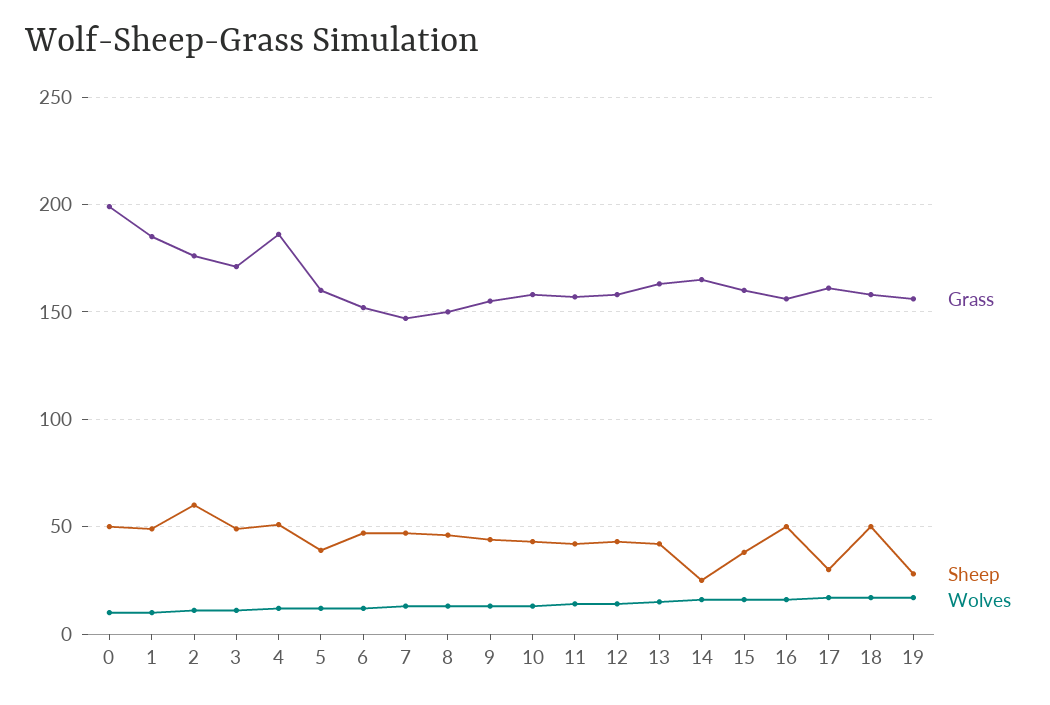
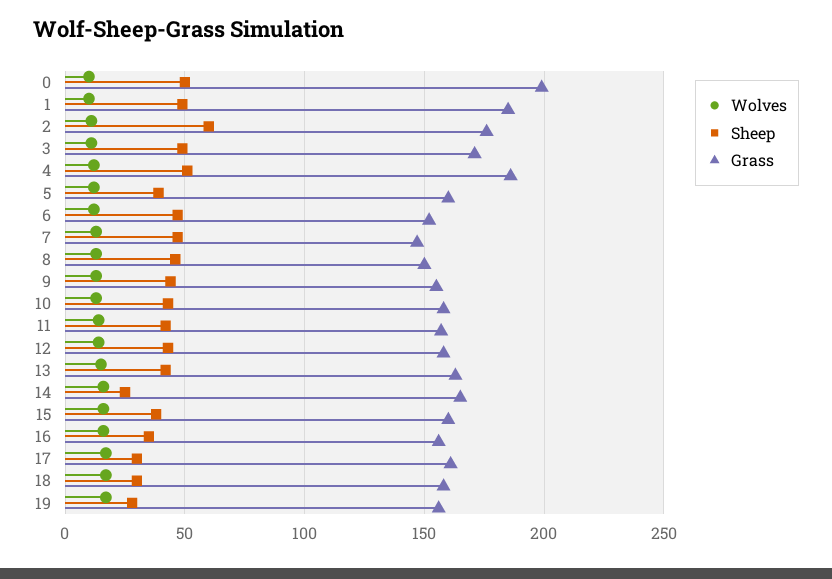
Sheep, 16: 50 -> 35
Sheep, 18: 50 -> 30

